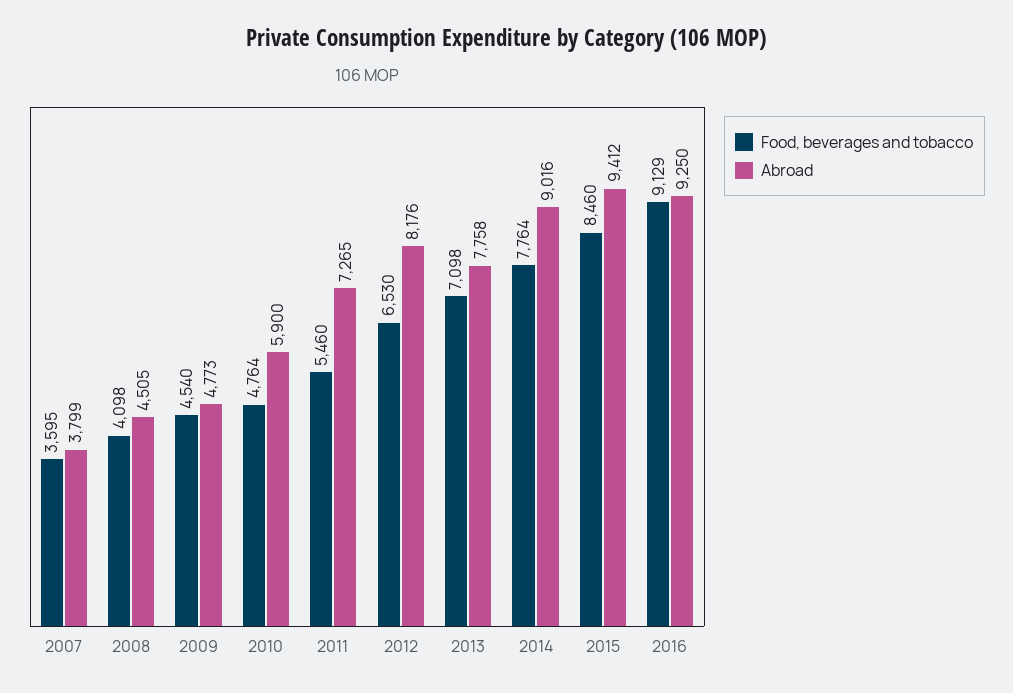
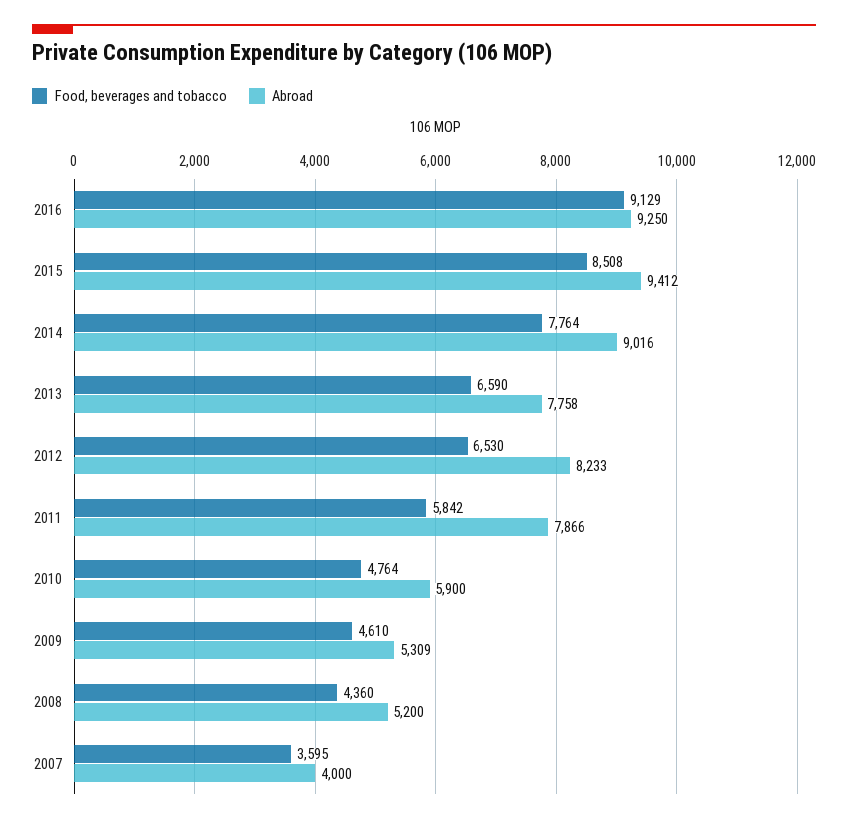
Abroad, 2007: 3799 -> 4000
Food, beverages and tobacco, 2008: 4098 -> 4360
Abroad, 2008: 4505 -> 5200
Food, beverages and tobacco, 2009: 4540 -> 4610
Abroad, 2009: 4773 -> 5309
Food, beverages and tobacco, 2011: 5460 -> 5842
Abroad, 2011: 7265 -> 7866
Abroad, 2012: 8176 -> 8233
Food, beverages and tobacco, 2013: 7098 -> 6590
Food, beverages and tobacco, 2015: 8460 -> 8508

